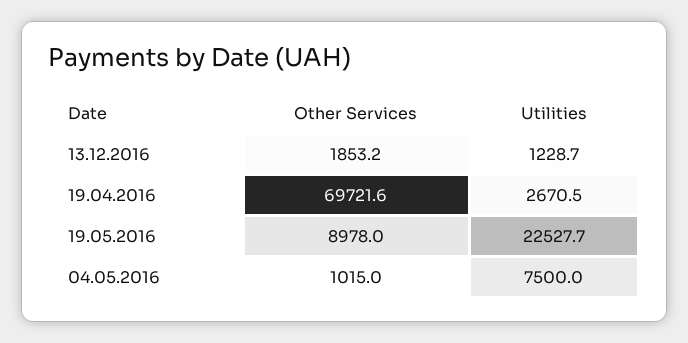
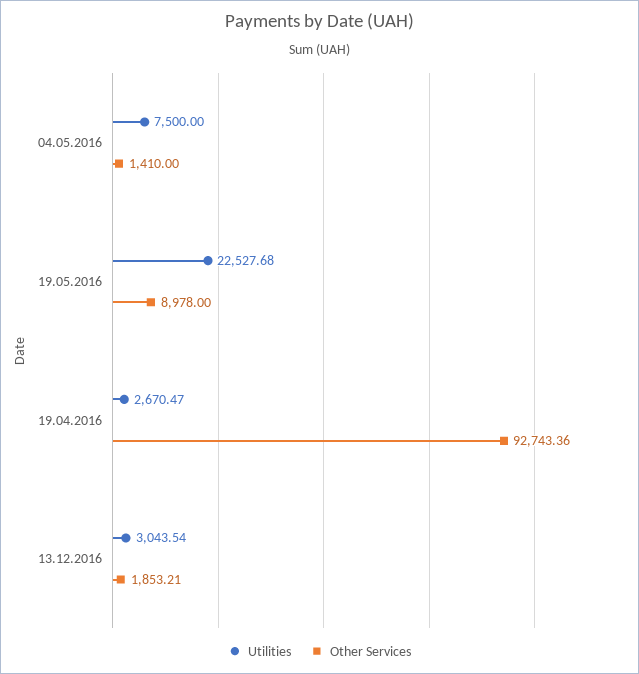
Utilities, 13.12.2016: 1228.7 -> 3043.54
Other Services, 19.04.2016: 69721.6 -> 92743.36
Other Services, 04.05.2016: 1015 -> 1410

